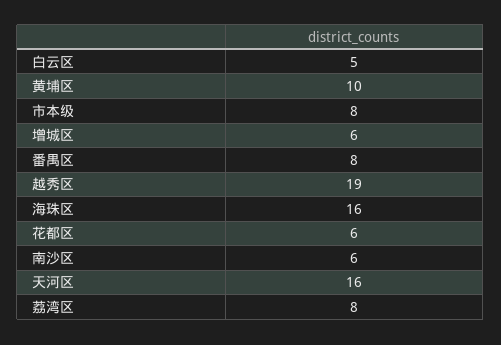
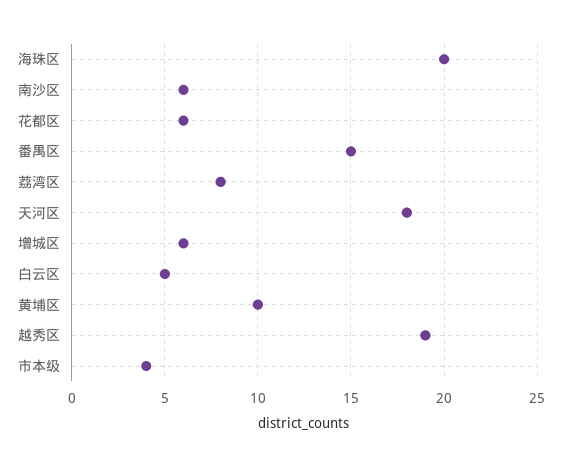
市本级: 8 -> 4
番禺区: 8 -> 15
海珠区: 16 -> 20
天河区: 16 -> 18

